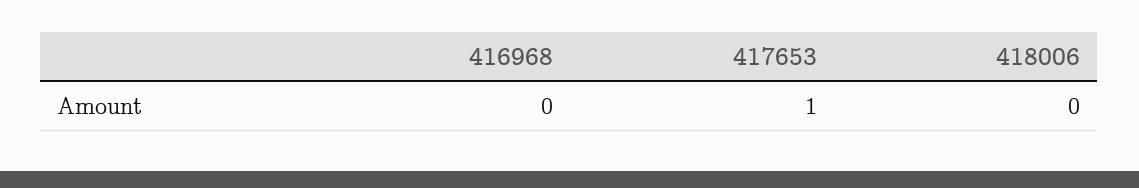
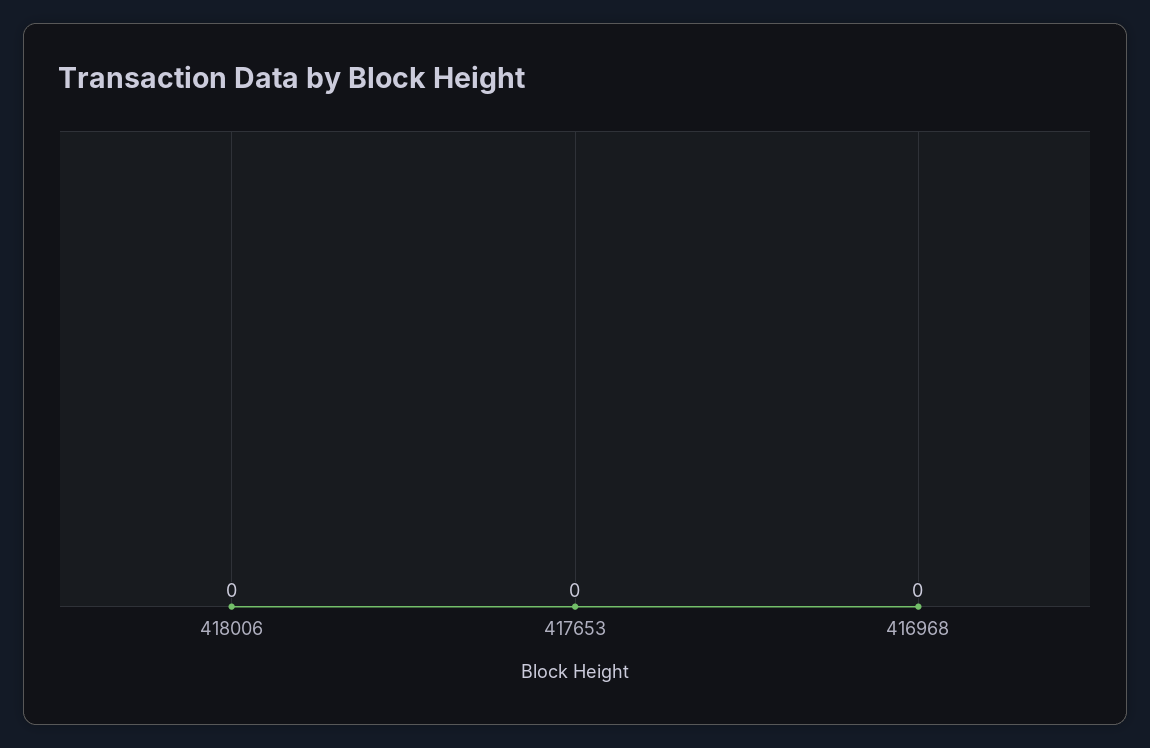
417653: 1 -> 0

